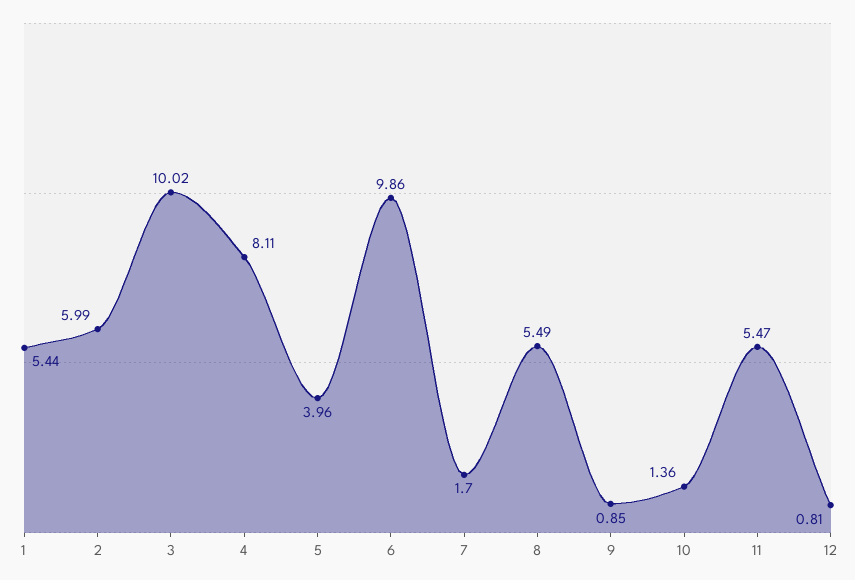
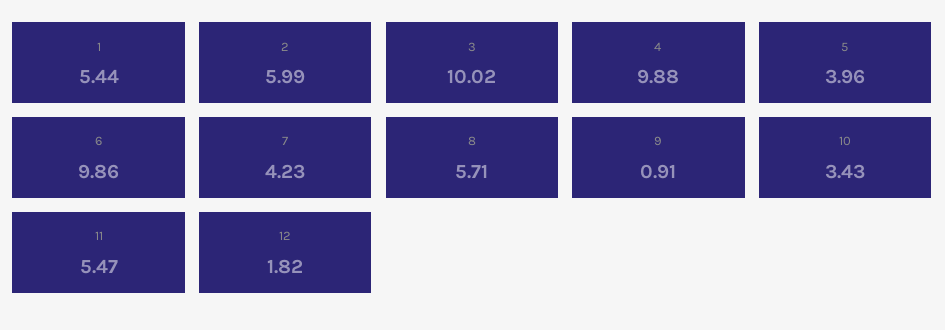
4: 8.11 -> 9.88
7: 1.7 -> 4.23
8: 5.49 -> 5.71
9: 0.85 -> 0.91
10: 1.36 -> 3.43
12: 0.81 -> 1.82

